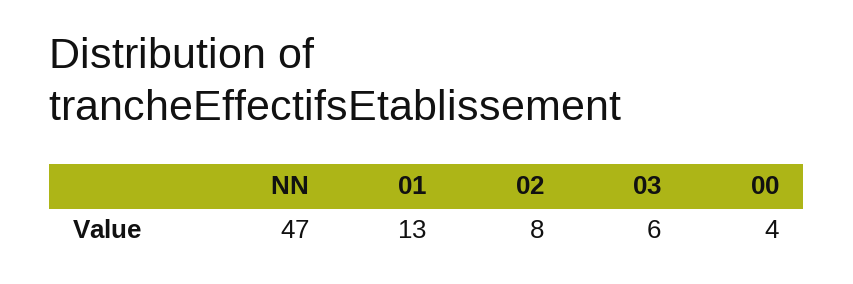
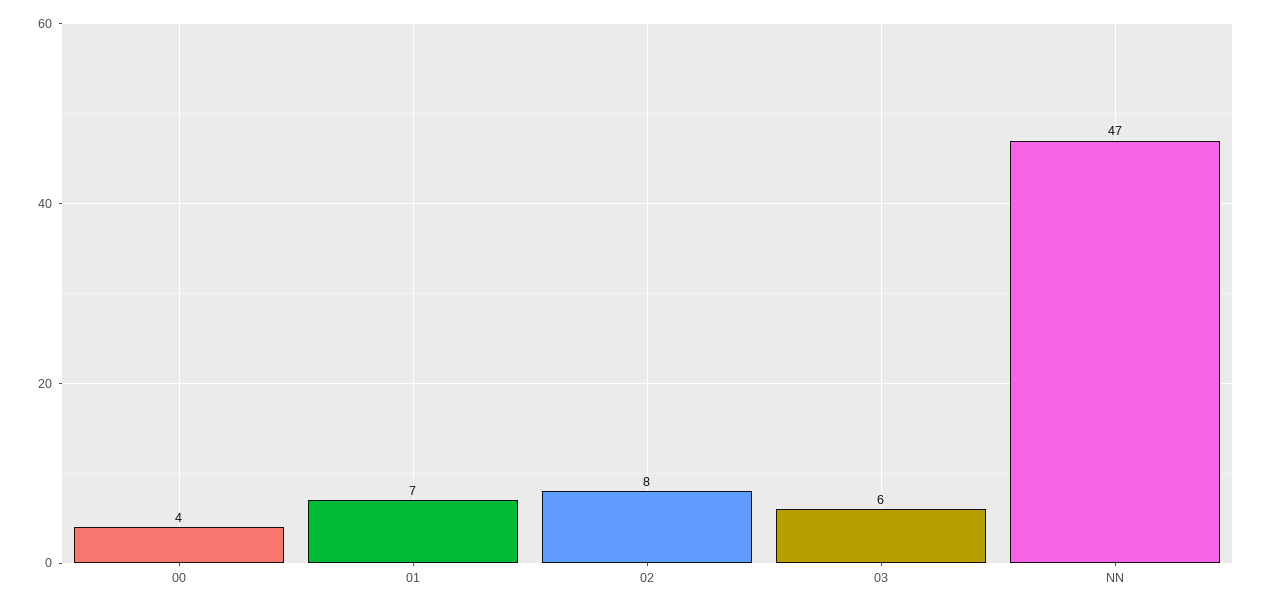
01: 13 -> 7

